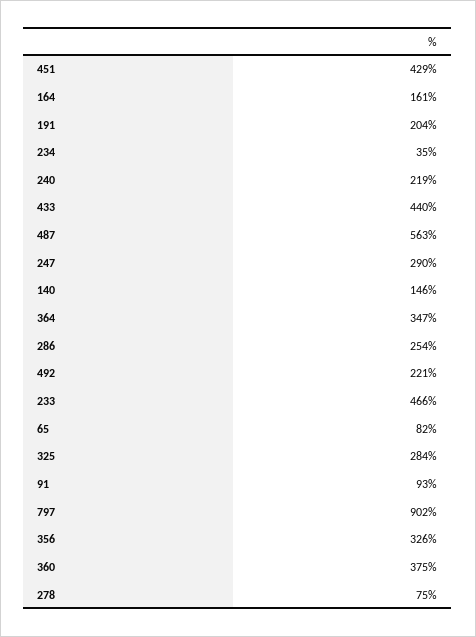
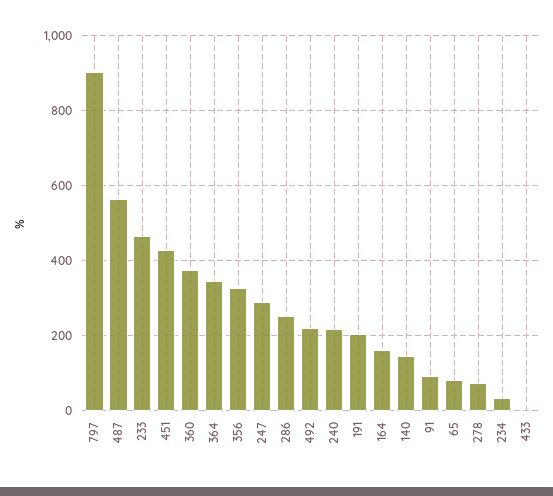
433: 440 -> 0
325: 284 -> none

